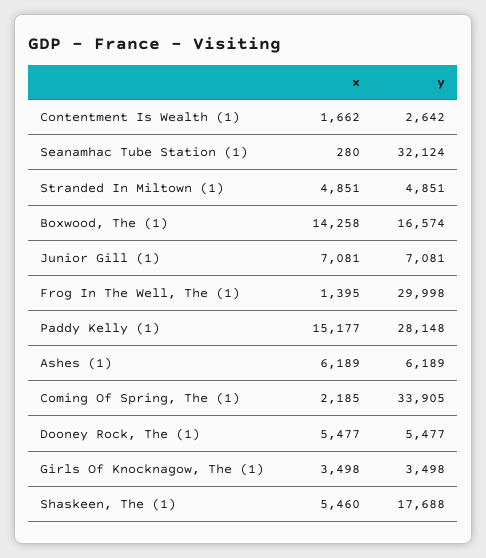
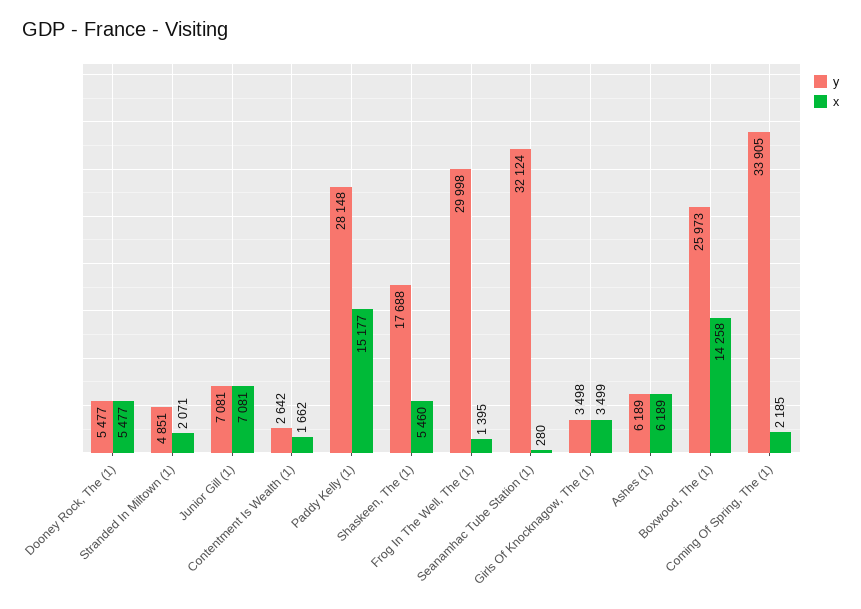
x, Stranded In Miltown (1): 4851 -> 2071
y, Boxwood, The (1): 16574 -> 25973
x, Girls Of Knocknagow, The (1): 3498 -> 3499

